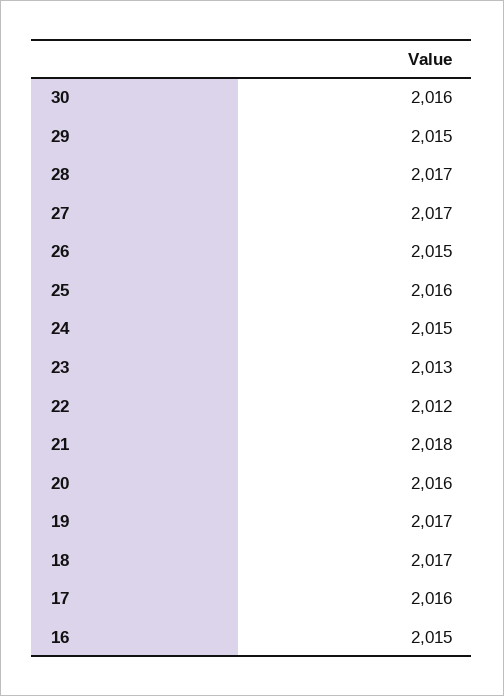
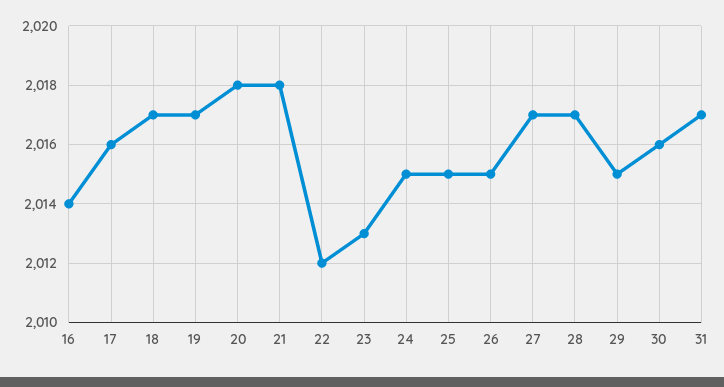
25: 2016 -> 2015
20: 2016 -> 2018
16: 2015 -> 2014
31: none -> 2017

